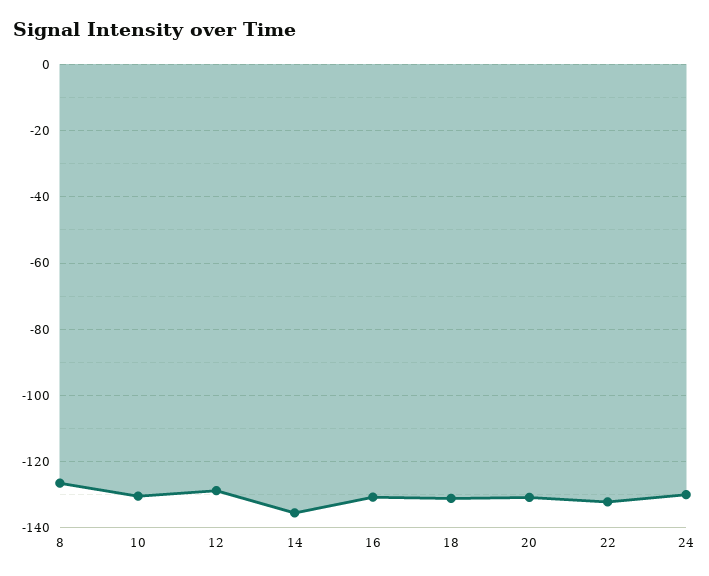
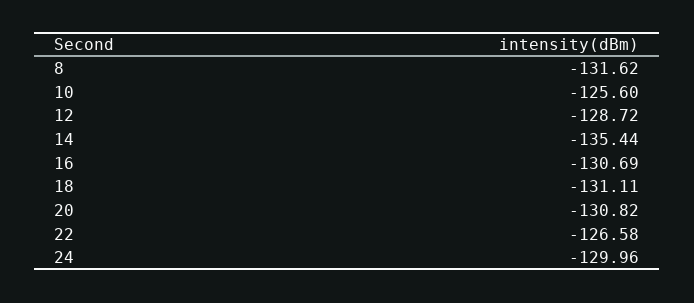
8: -126 -> -131.62
10: -130 -> -125.6
22: -132 -> -126.58

